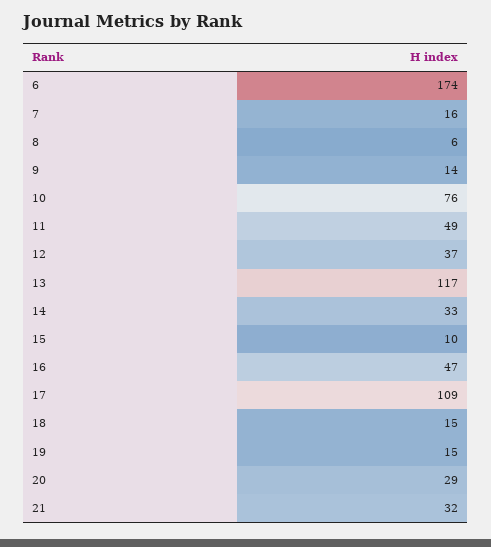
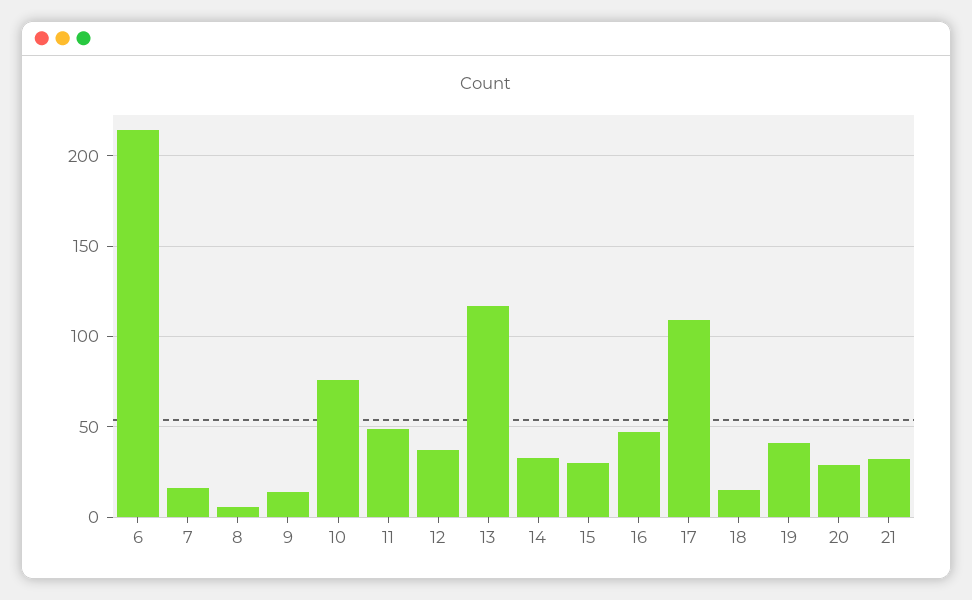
6: 174 -> 215
15: 10 -> 30
19: 15 -> 40

